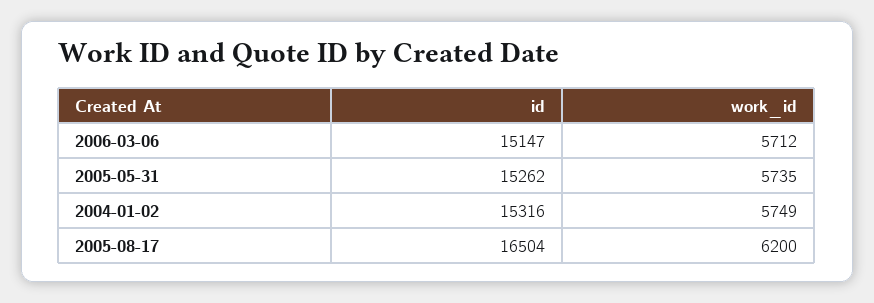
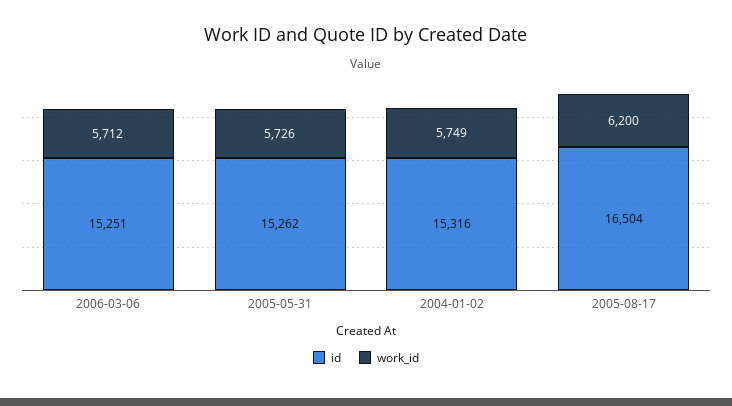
id, 2006-03-06: 15147 -> 15251
work_id, 2005-05-31: 5735 -> 5726

